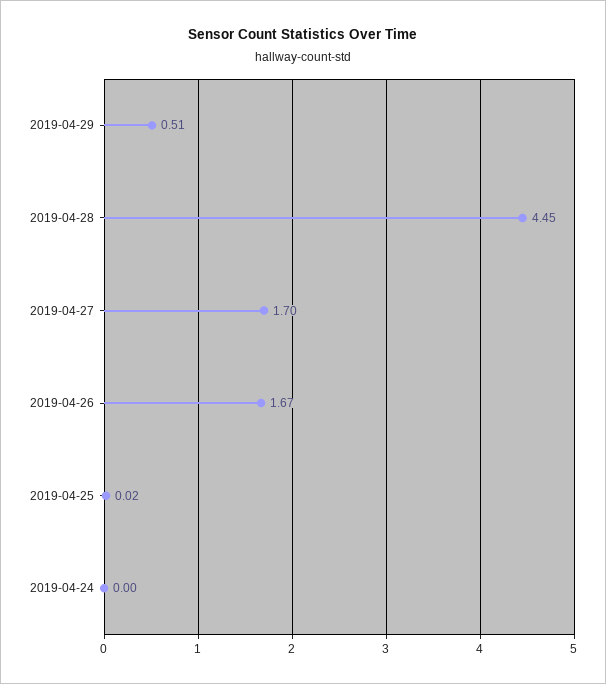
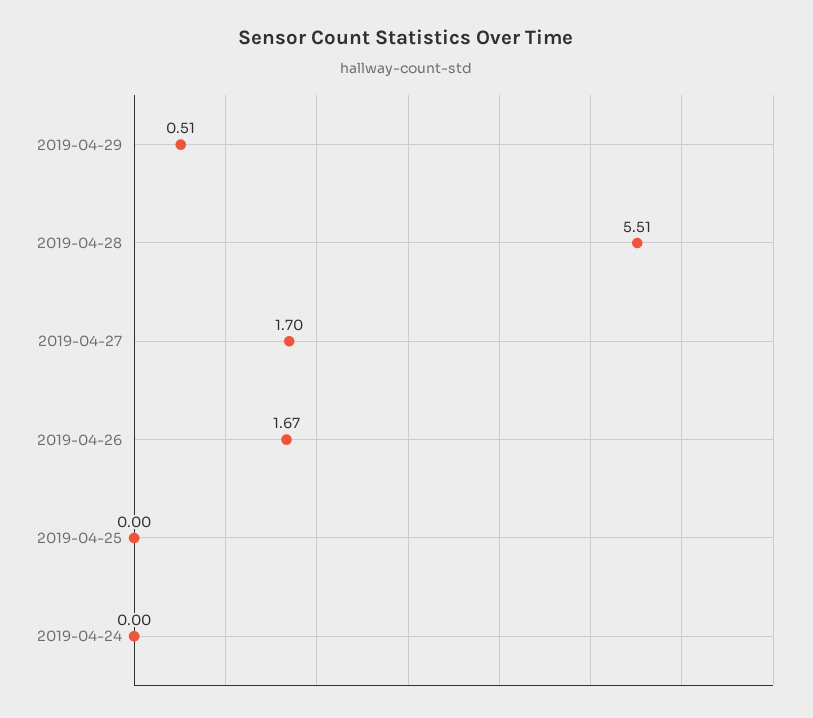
2019-04-28: 4.45 -> 5.51
2019-04-25: 0.02 -> 0

